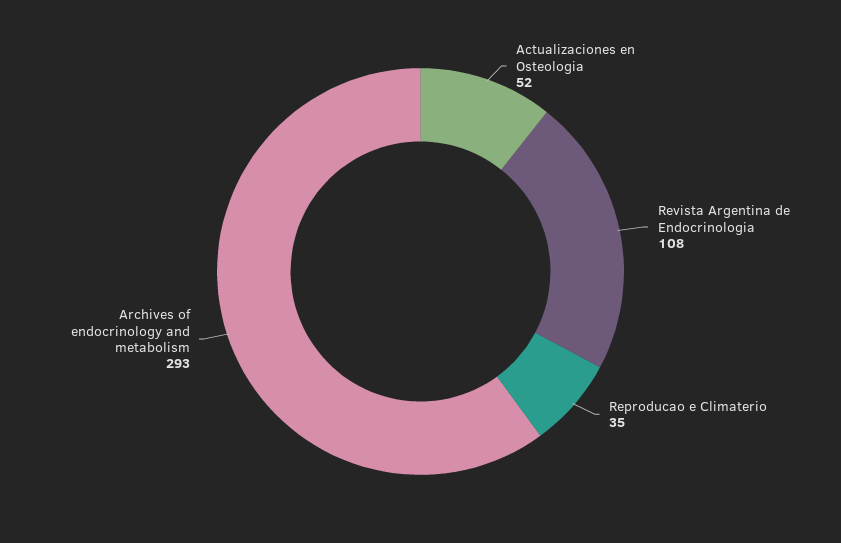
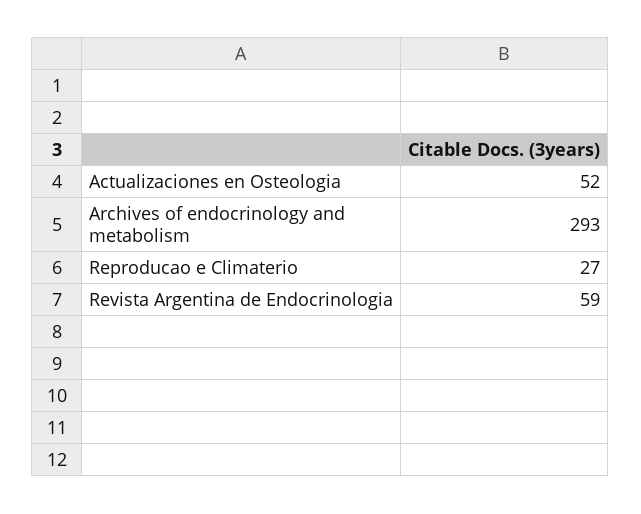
Revista Argentina de Endocrinologia: 108 -> 59
Reproducao e Climaterio: 35 -> 27

